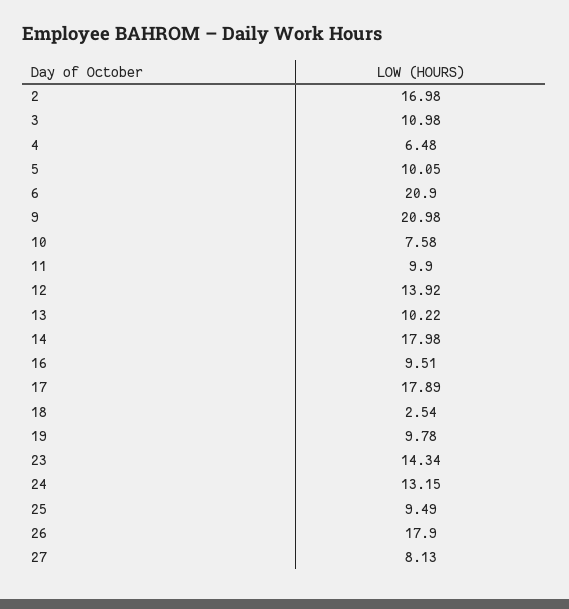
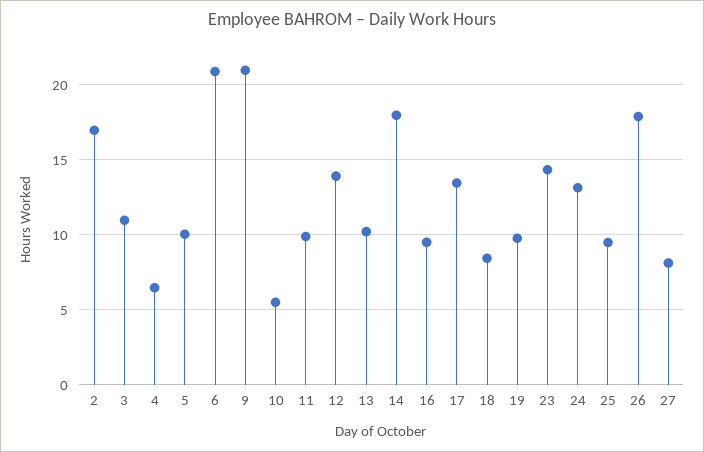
10: 7.58 -> 5.5
17: 17.89 -> 13.5
18: 2.54 -> 8.5

